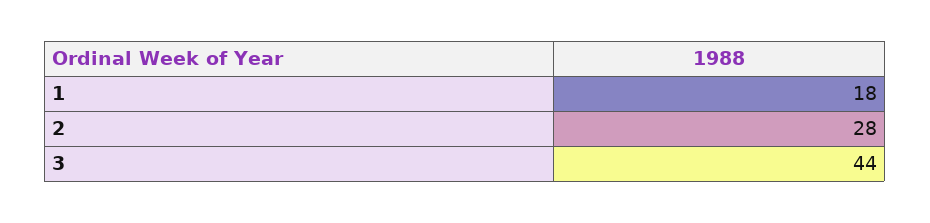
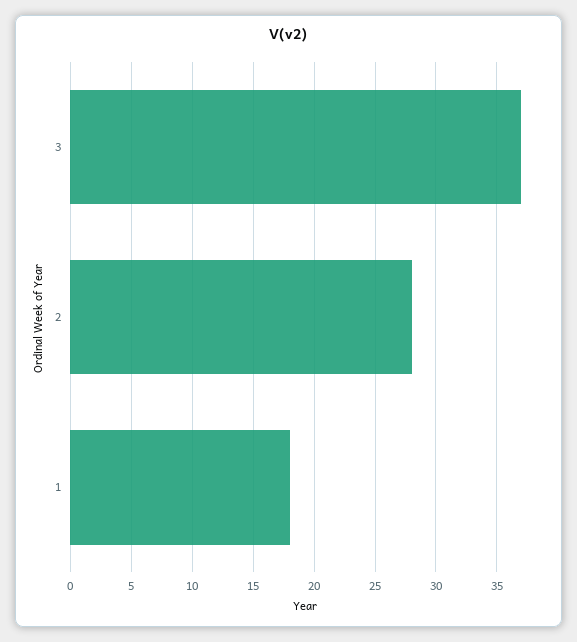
3: 44 -> 37

